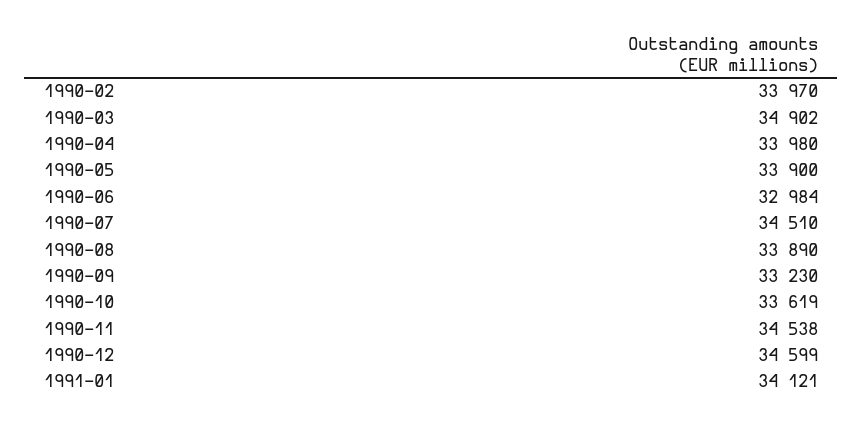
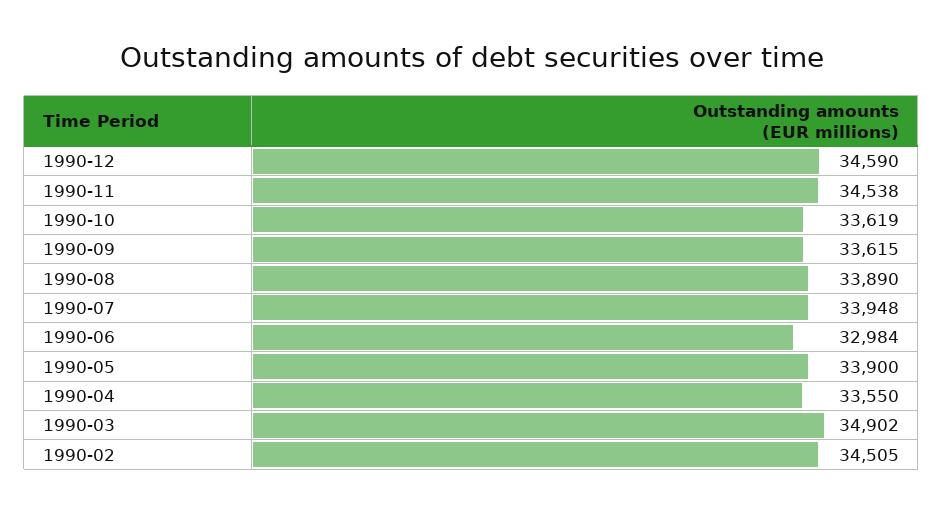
1990-02: 33970 -> 34505
1990-04: 33980 -> 33550
1990-07: 34510 -> 33948
1990-09: 33230 -> 33615
1990-12: 34599 -> 34590
1991-01: 34121 -> none

